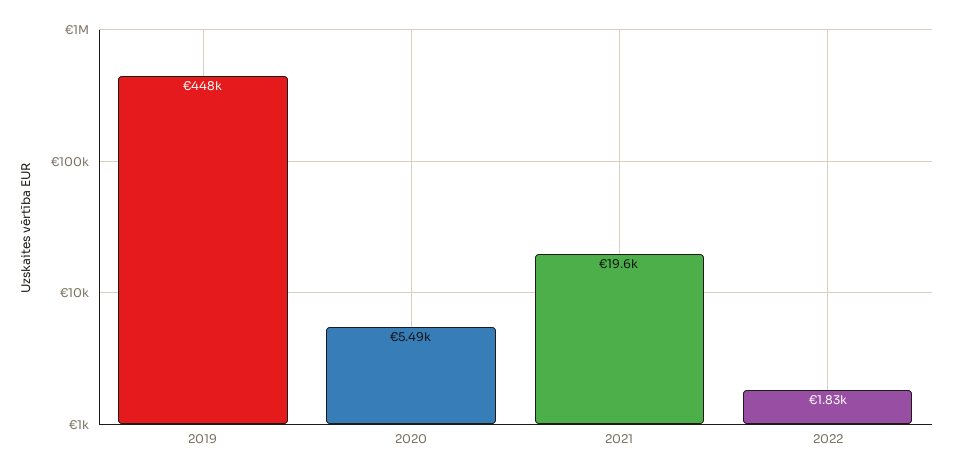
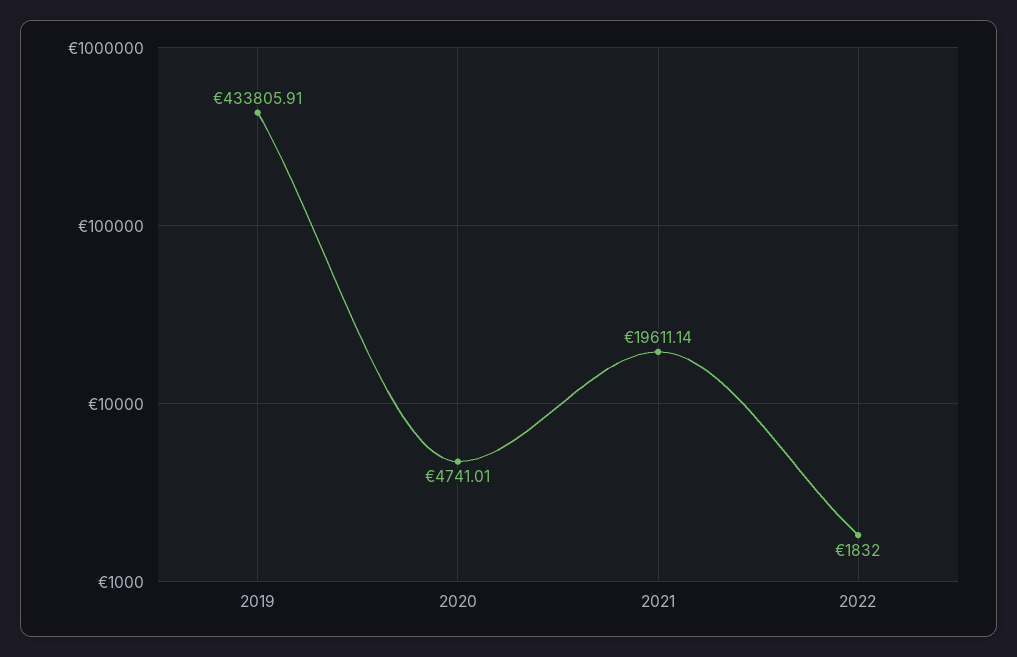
2019: 448000 -> 433805.91
2020: 5490 -> 4741.01

